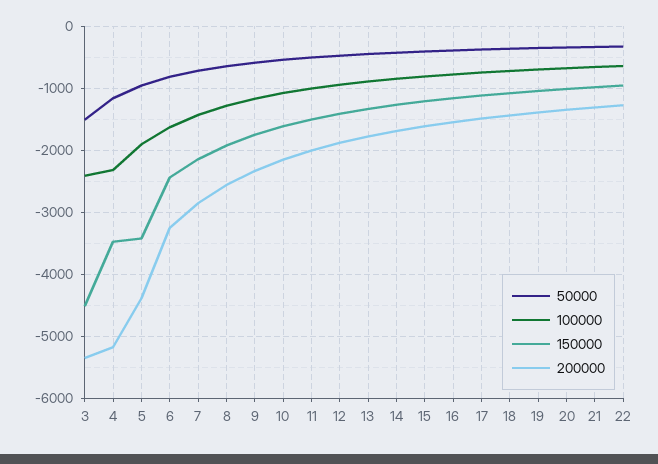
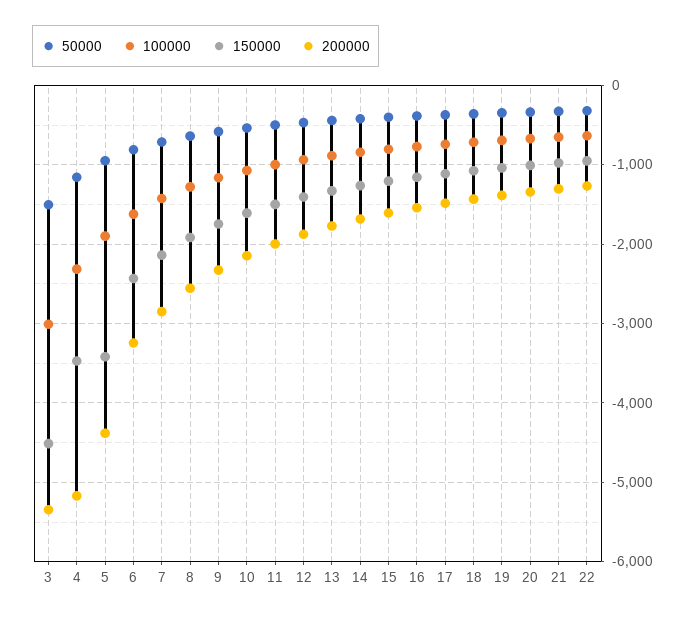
100000, 3: -2400 -> -3000

